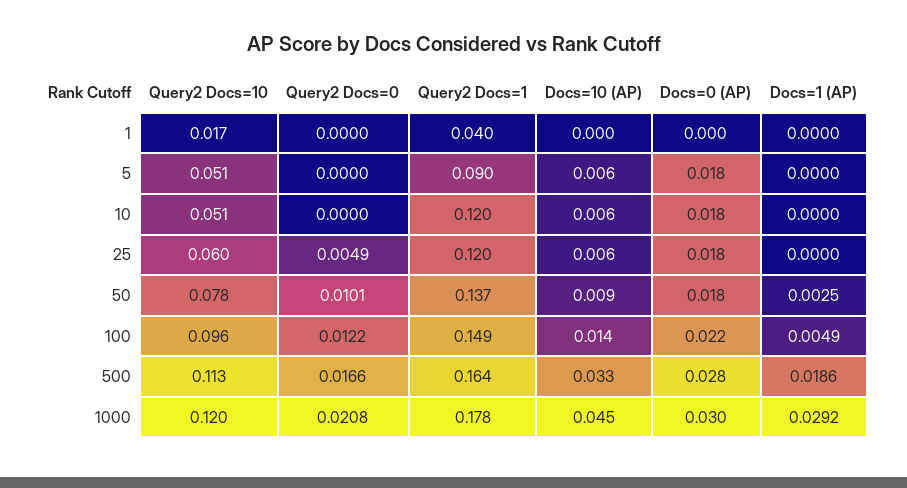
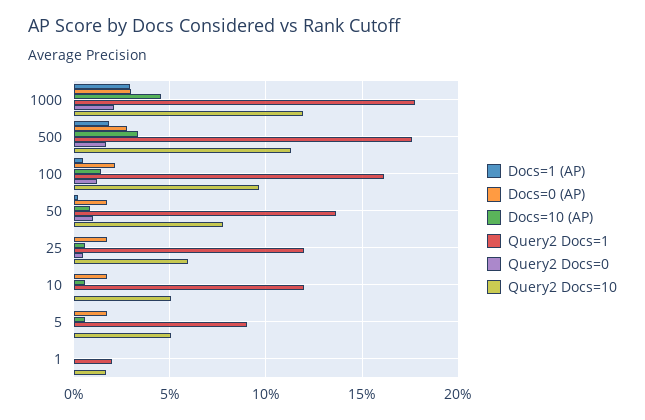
Query2 Docs=1, 1: 0.04 -> 0.02
Query2 Docs=1, 100: 0.149 -> 0.16
Query2 Docs=1, 500: 0.164 -> 0.175

